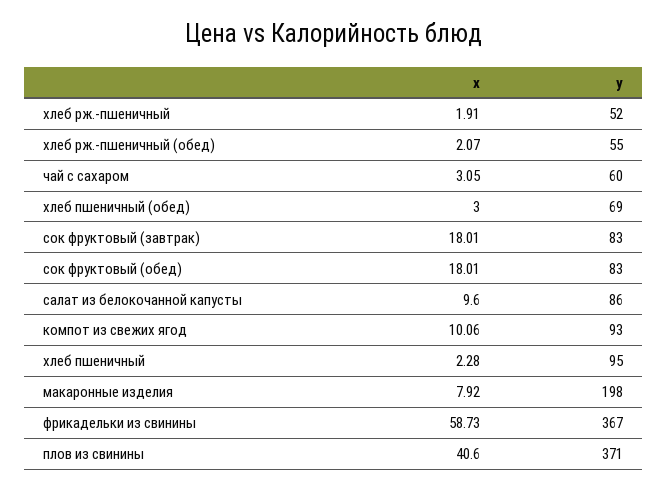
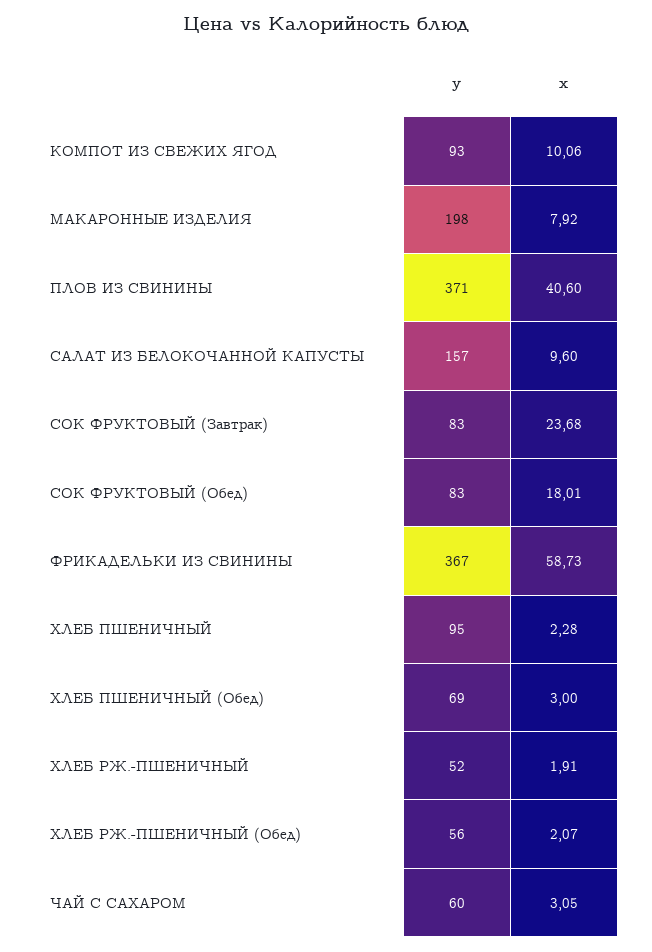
y, хлеб рж.-пшеничный (обед): 55 -> 56
x, сок фруктовый (завтрак): 18.01 -> 23.68
y, салат из белокочанной капусты: 86 -> 157

